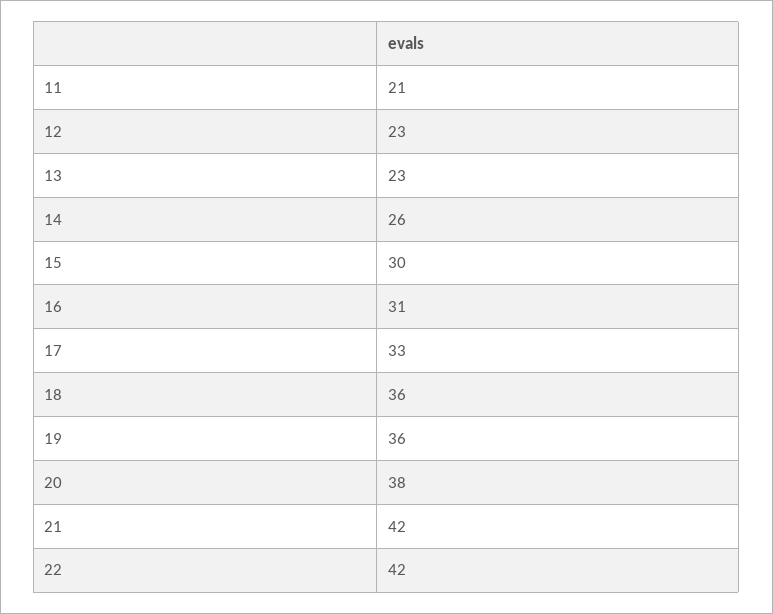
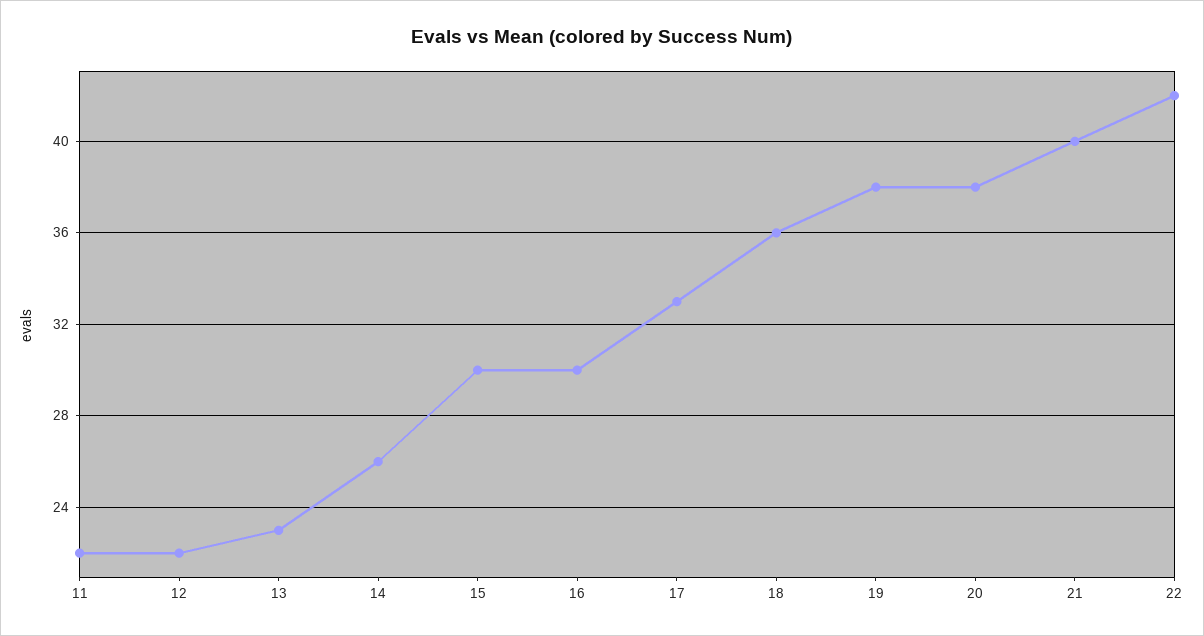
11: 21 -> 22
12: 23 -> 22
16: 31 -> 30
19: 36 -> 38
21: 42 -> 40

